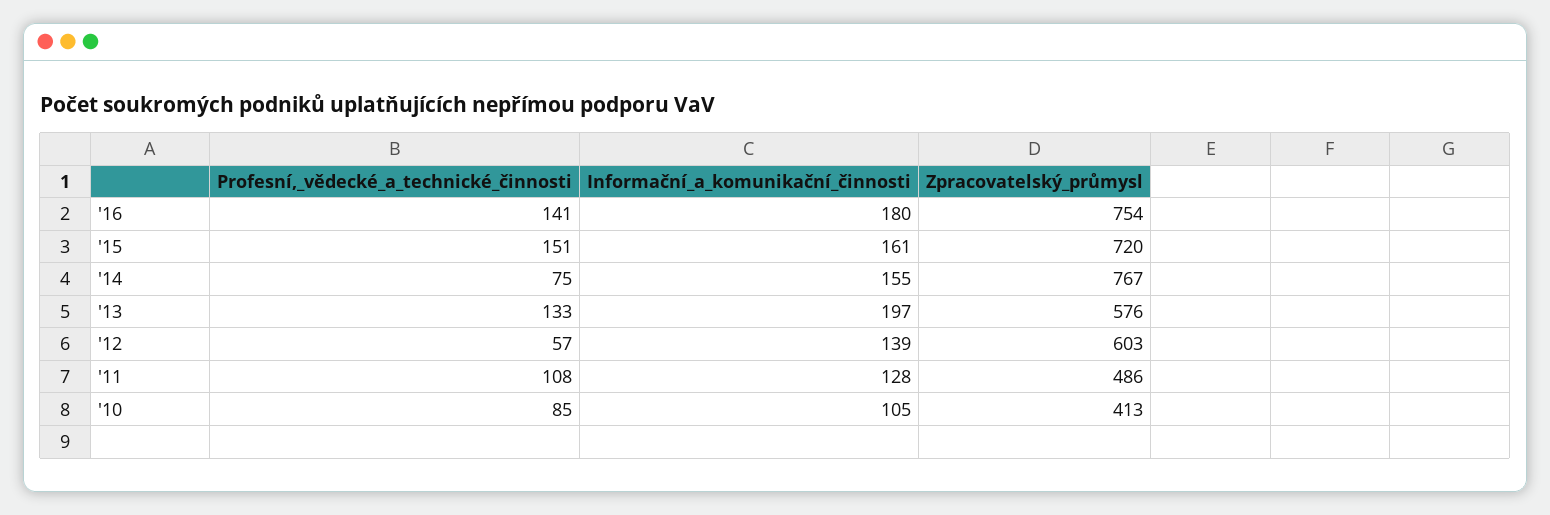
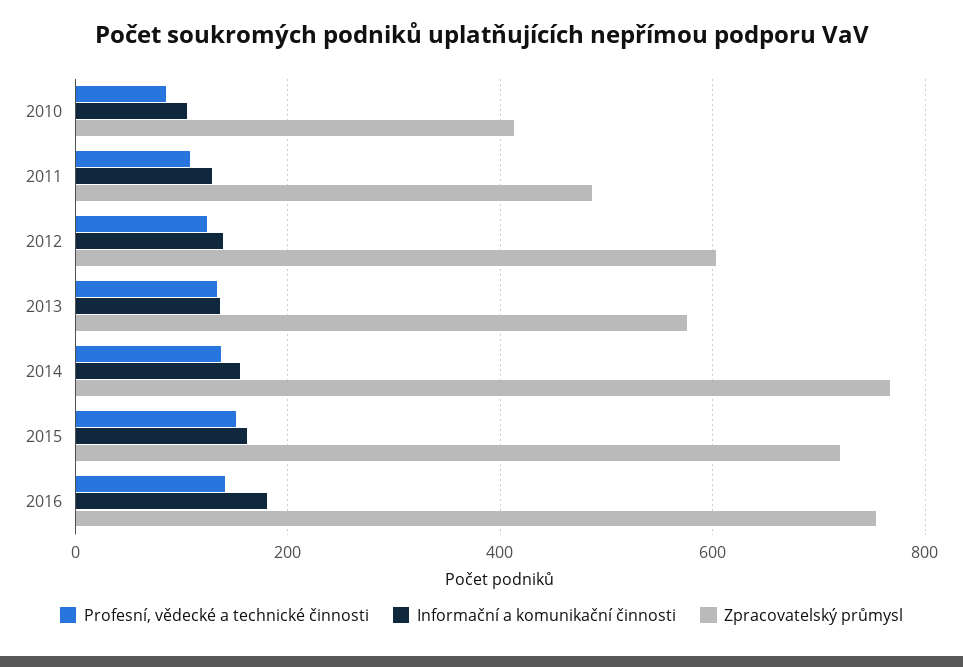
Profesní,_vědecké_a_technické_činnosti, '14: 75 -> 140
Informační_a_komunikační_činnosti, '13: 197 -> 140
Profesní,_vědecké_a_technické_činnosti, '12: 57 -> 120

